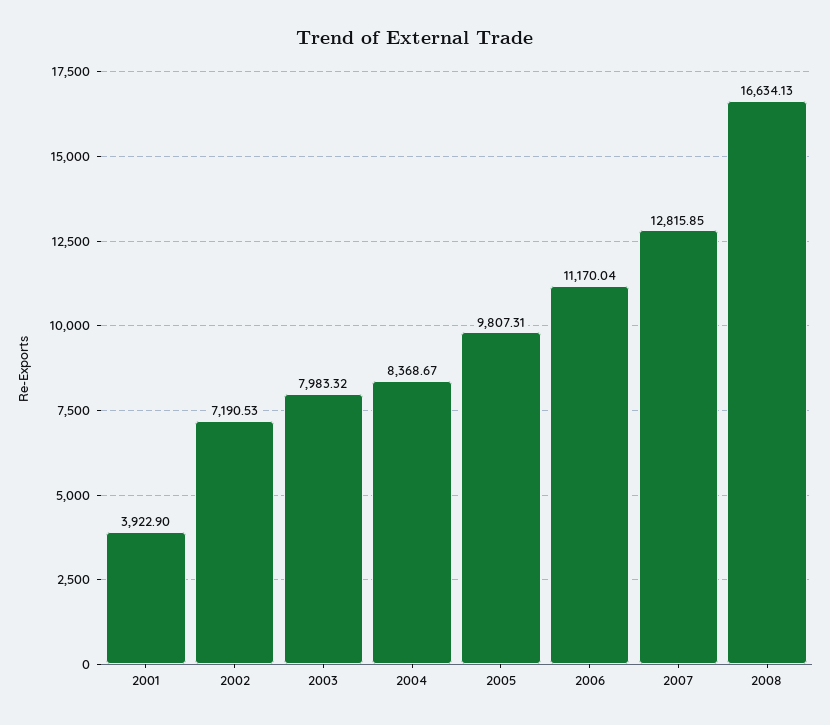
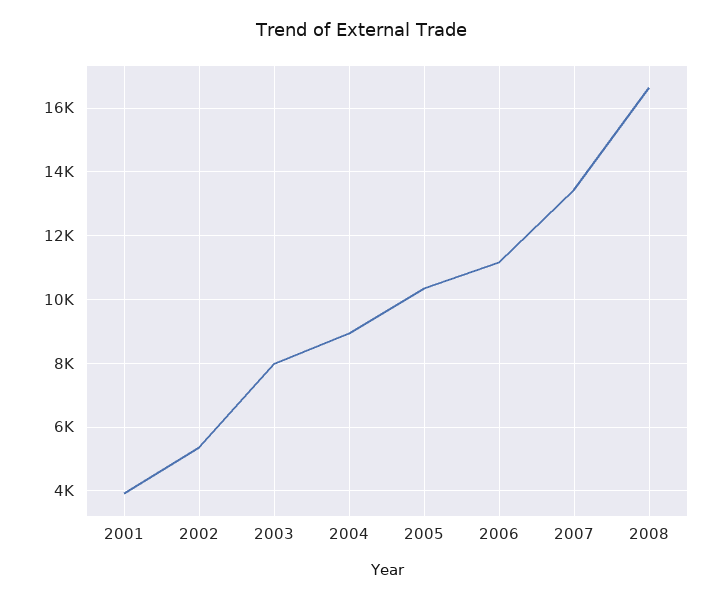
2002: 7190.53 -> 5400
2004: 8368.67 -> 9000
2005: 9807.31 -> 10400
2007: 12815.85 -> 13400

